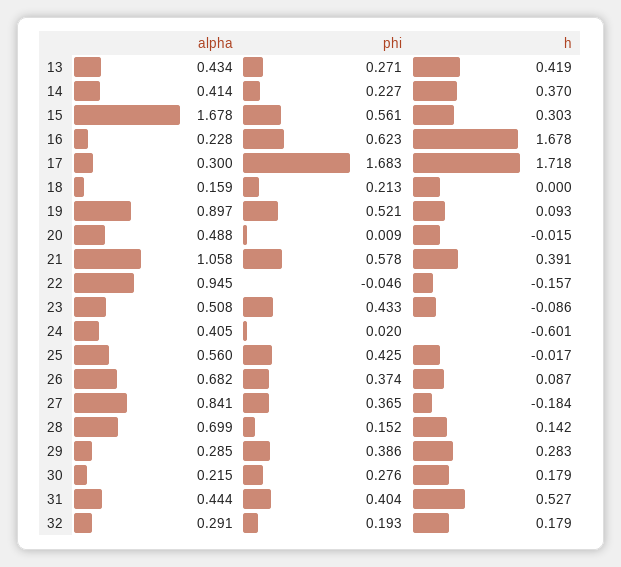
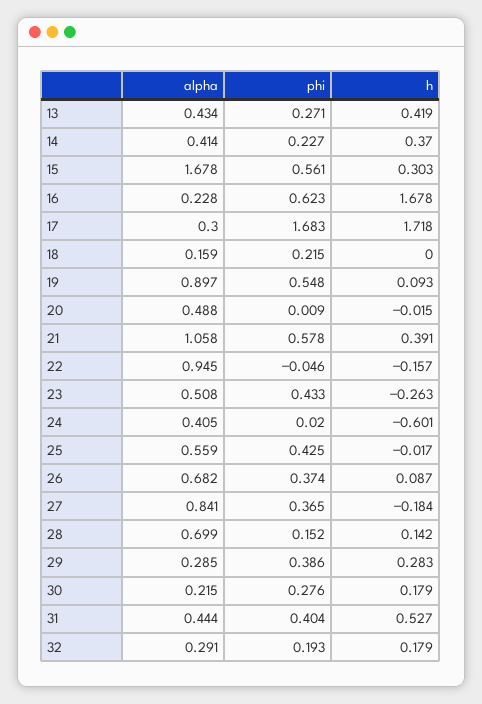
phi, 18: 0.213 -> 0.215
phi, 19: 0.521 -> 0.548
h, 23: -0.086 -> -0.263
alpha, 25: 0.56 -> 0.559

